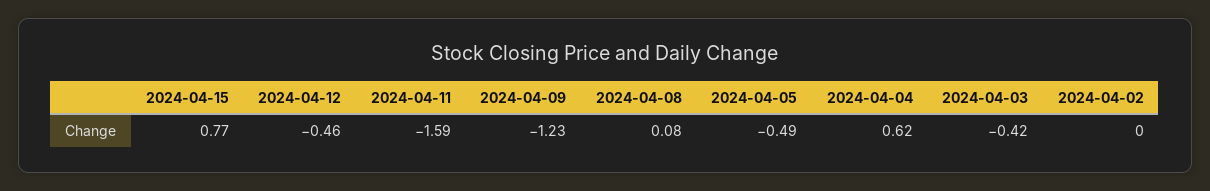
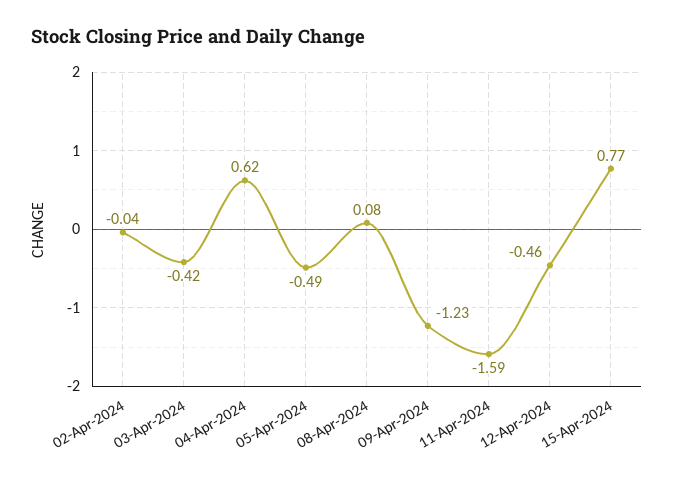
2024-04-02: 0 -> -0.04

